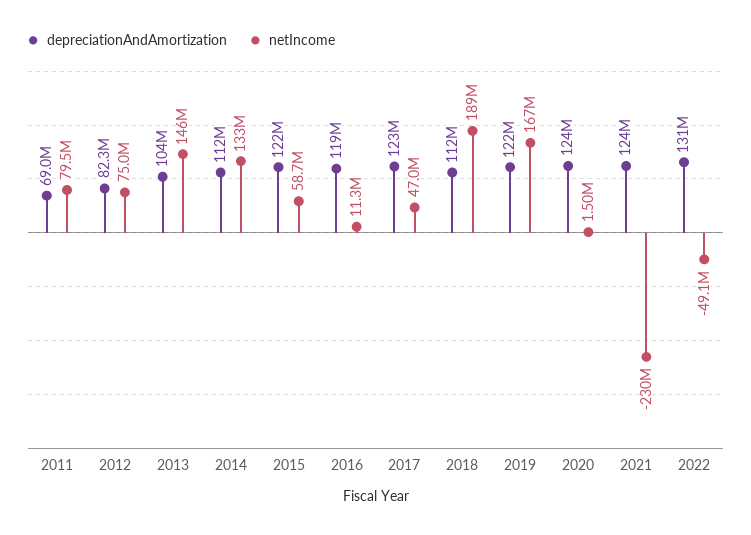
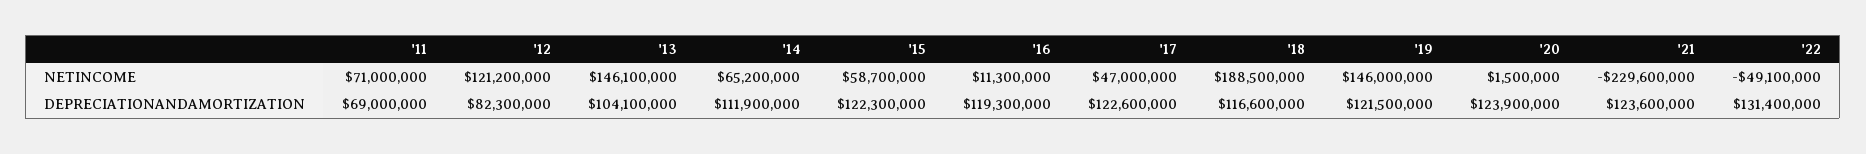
netIncome, 2011: 79500000 -> 71000000
netIncome, 2012: 75000000 -> 121200000
netIncome, 2014: 133000000 -> 65200000
depreciationAndAmortization, 2018: 112000000 -> 116600000
netIncome, 2019: 167000000 -> 146000000

